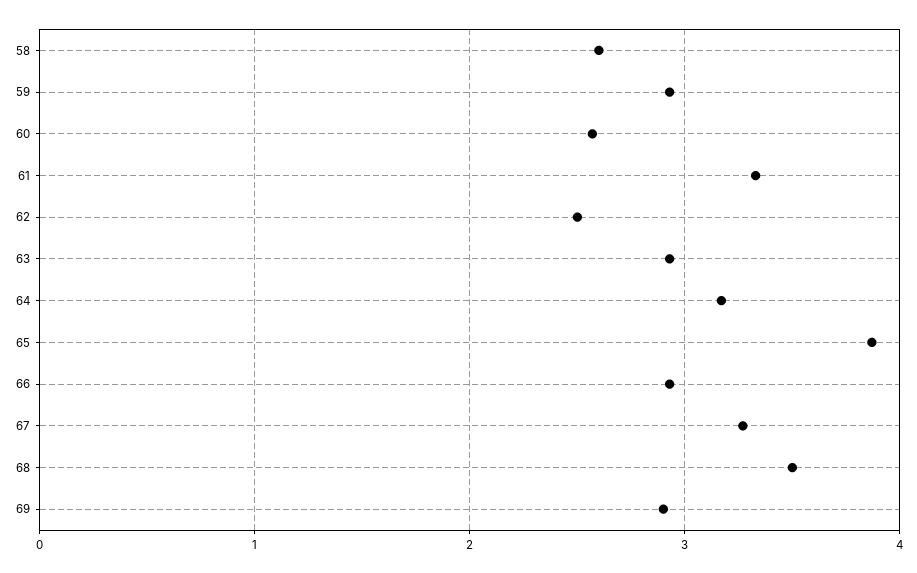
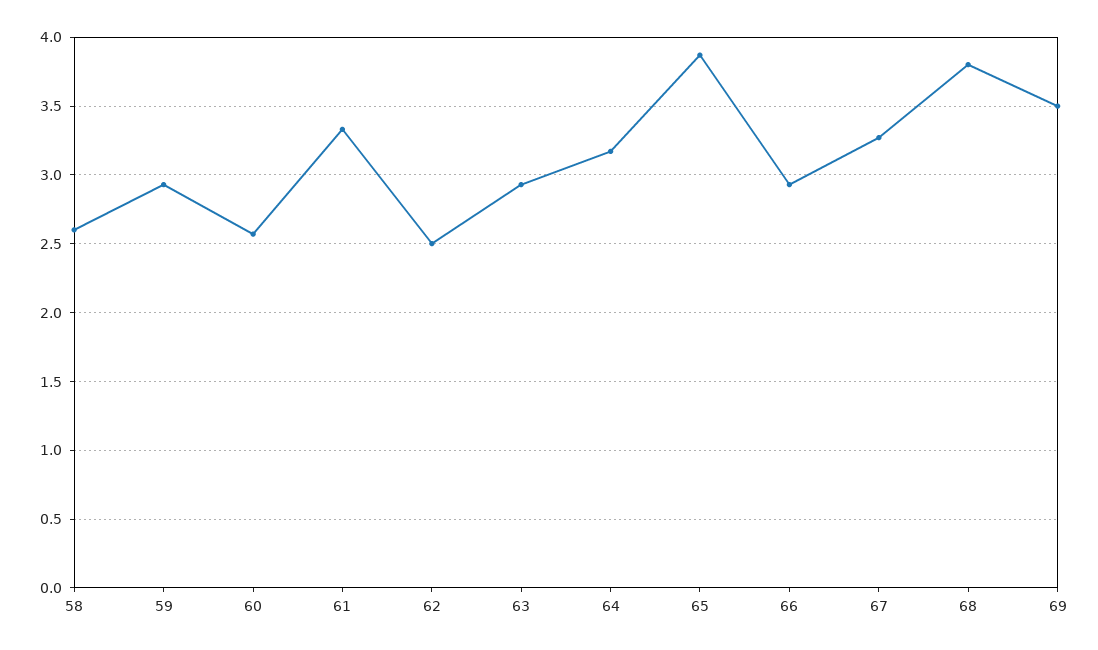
68: 3.5 -> 3.8
69: 2.9 -> 3.5

